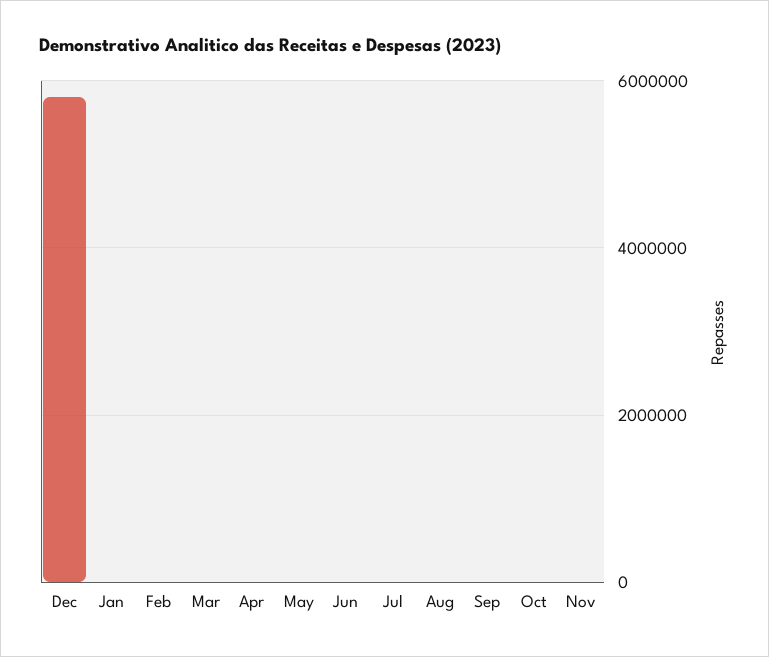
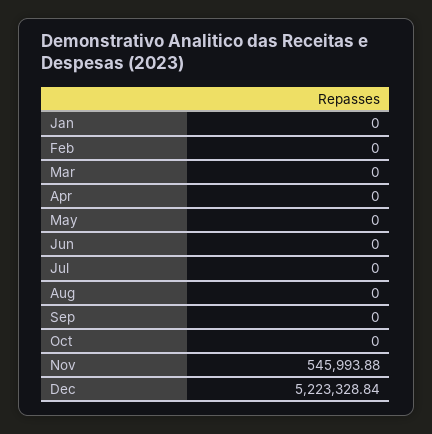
Dec: 5800000 -> 5223328.84
Nov: 0 -> 545993.88

